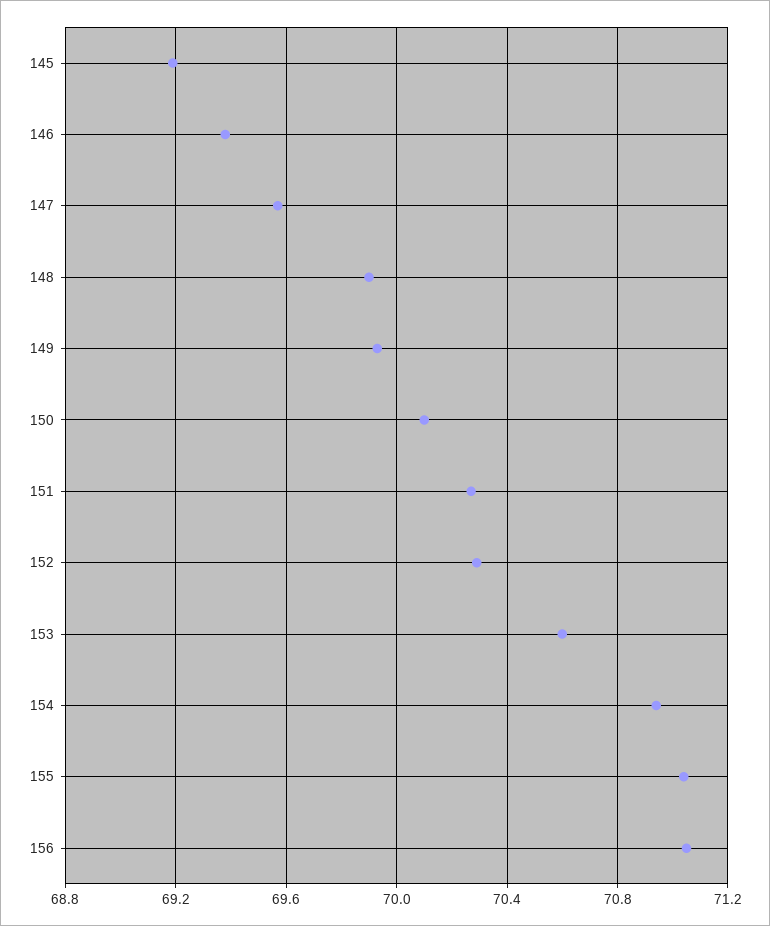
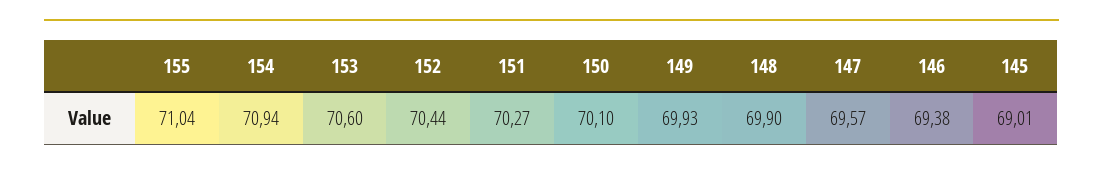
145: 69.2 -> 69.01
152: 70.3 -> 70.44
156: 71.05 -> none

